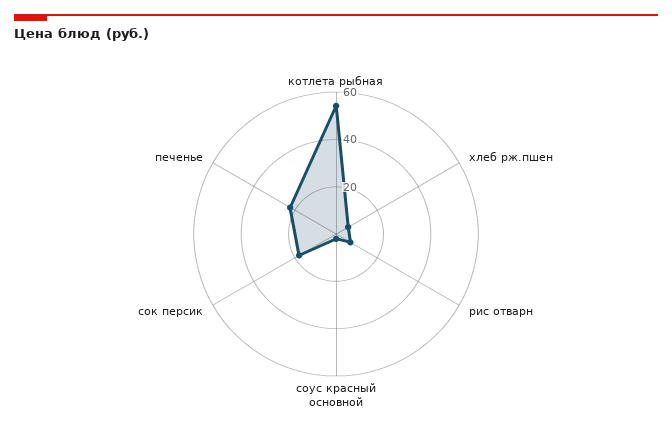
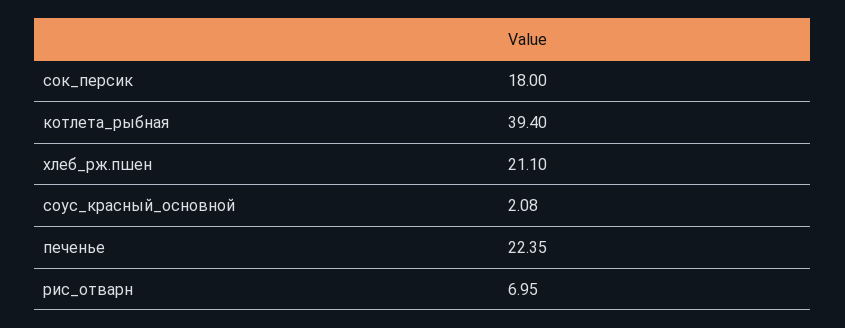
котлета рыбная: 55 -> 39.4
хлеб рж.пшен: 5 -> 21.1

